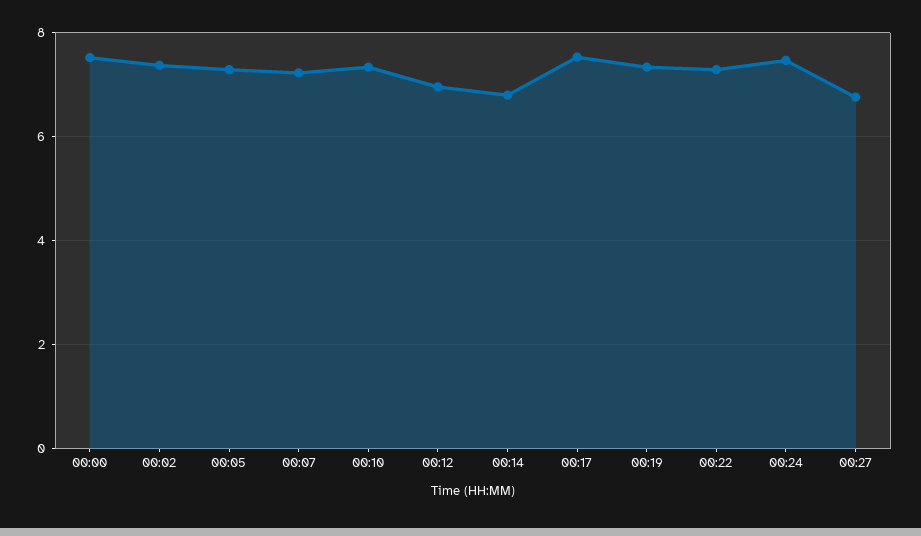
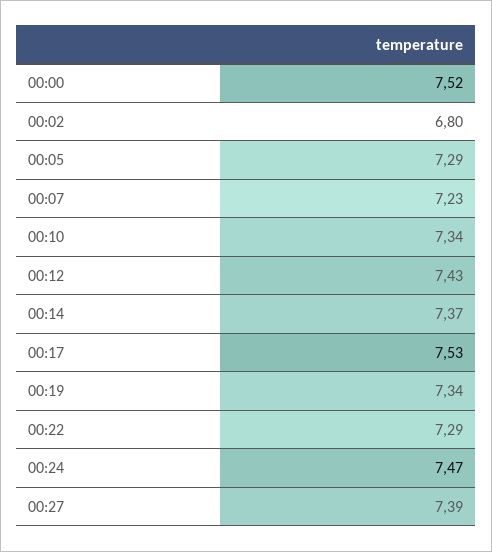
00:02: 7.4 -> 6.8
00:12: 7 -> 7.43
00:14: 6.8 -> 7.37
00:27: 6.8 -> 7.39

